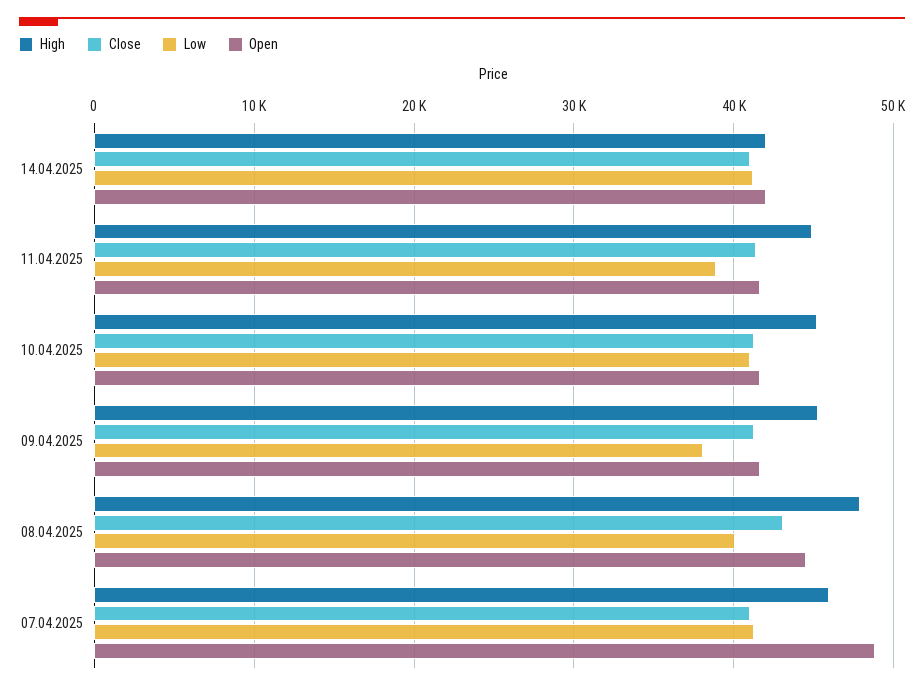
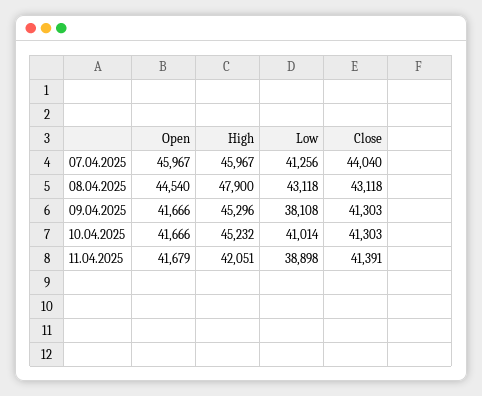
High, 14.04.2025: 42000 -> none
Close, 14.04.2025: 41000 -> none
Low, 14.04.2025: 41000 -> none
Open, 14.04.2025: 42000 -> none
High, 11.04.2025: 45000 -> 42051
Low, 08.04.2025: 40000 -> 43118
Close, 07.04.2025: 41000 -> 44040
Open, 07.04.2025: 49000 -> 45967

